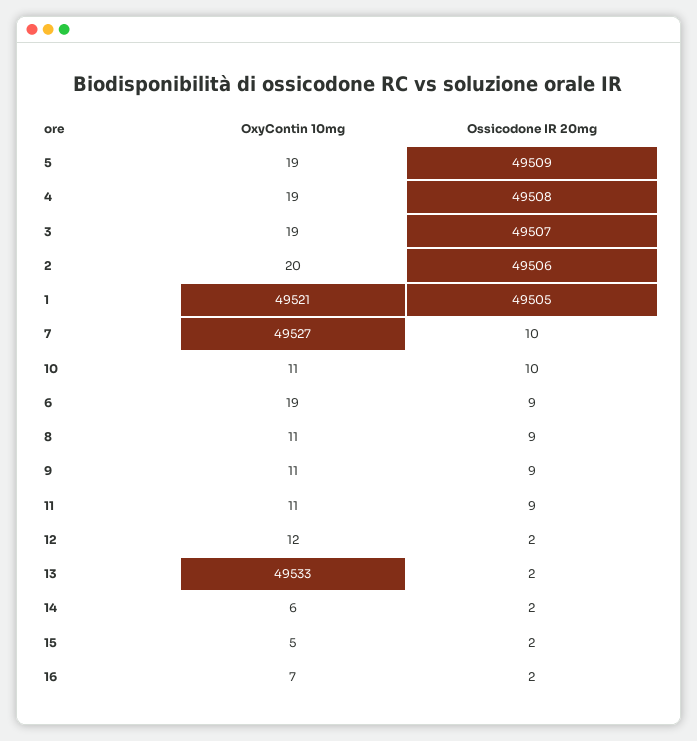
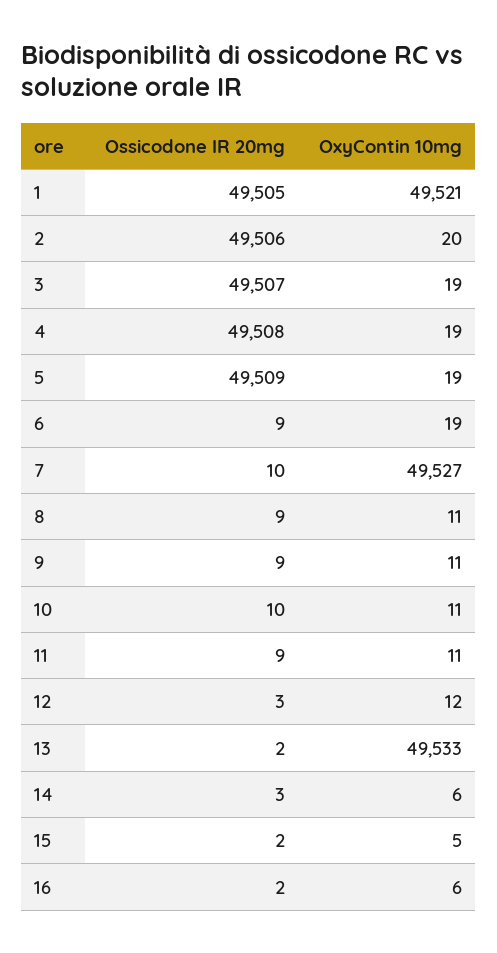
Ossicodone IR 20mg, 12: 2 -> 3
Ossicodone IR 20mg, 14: 2 -> 3
OxyContin 10mg, 16: 7 -> 6

